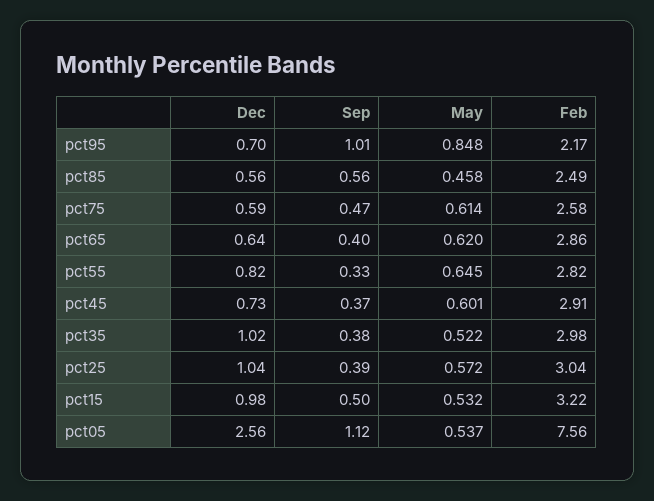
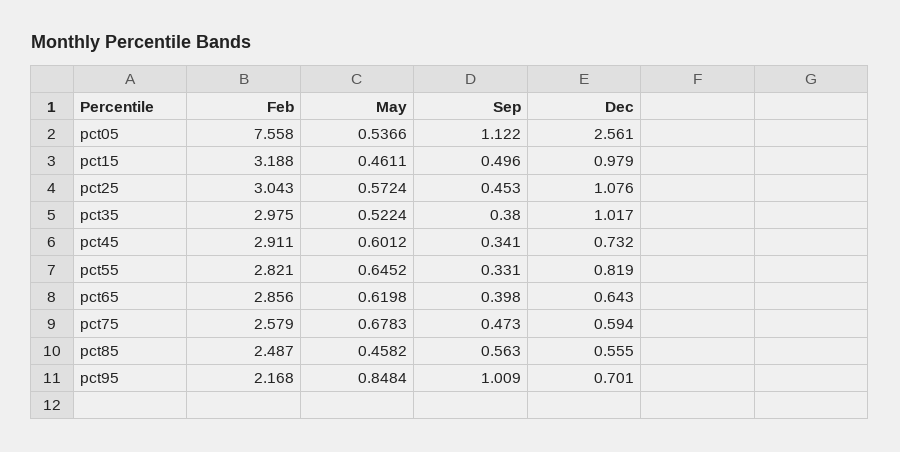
May, pct75: 0.614 -> 0.6783
Sep, pct45: 0.37 -> 0.341
Dec, pct25: 1.04 -> 1.076
Sep, pct25: 0.39 -> 0.453
May, pct15: 0.532 -> 0.4611
Feb, pct15: 3.22 -> 3.188

